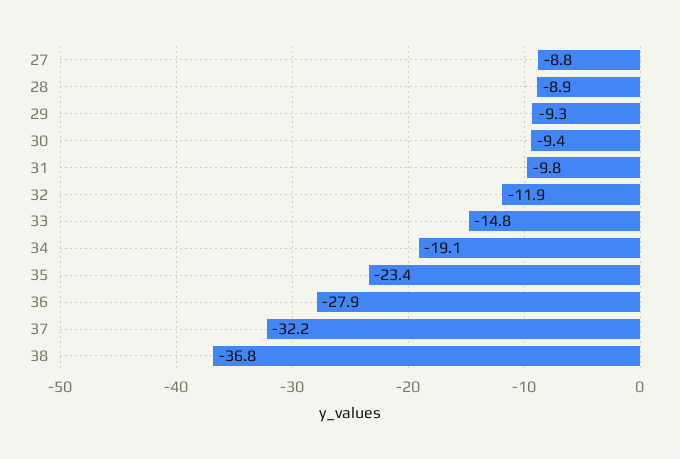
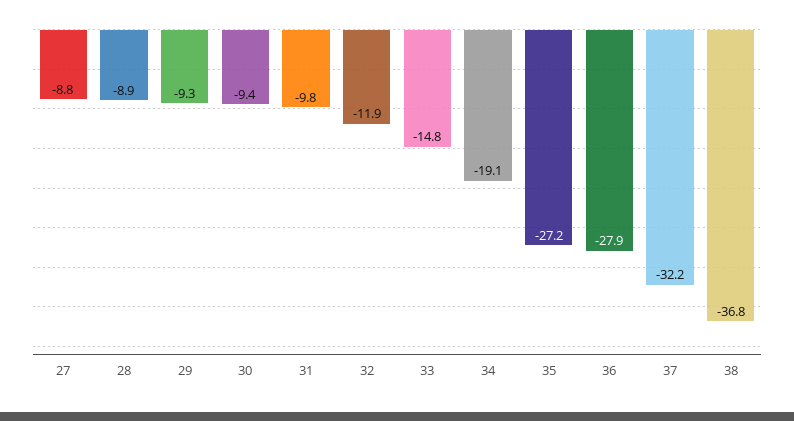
35: -23.4 -> -27.2

